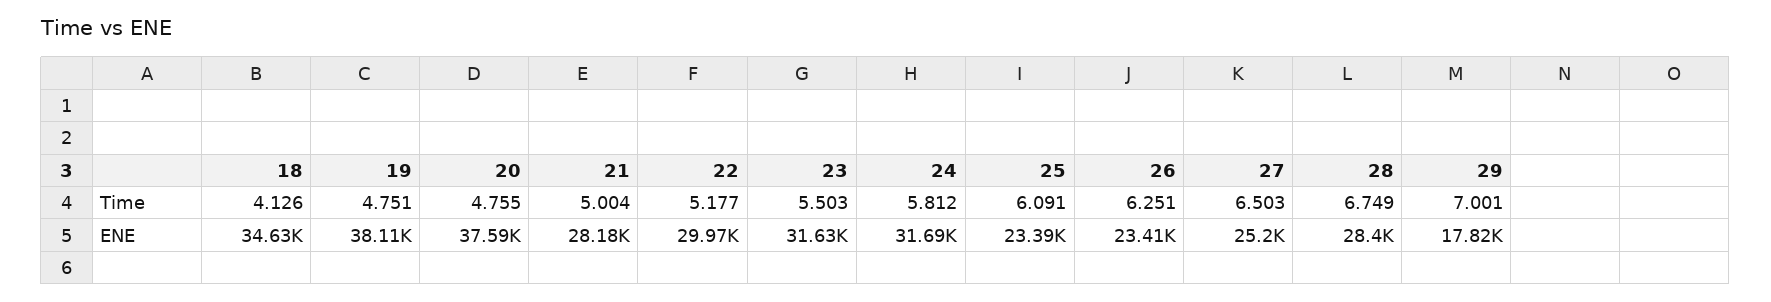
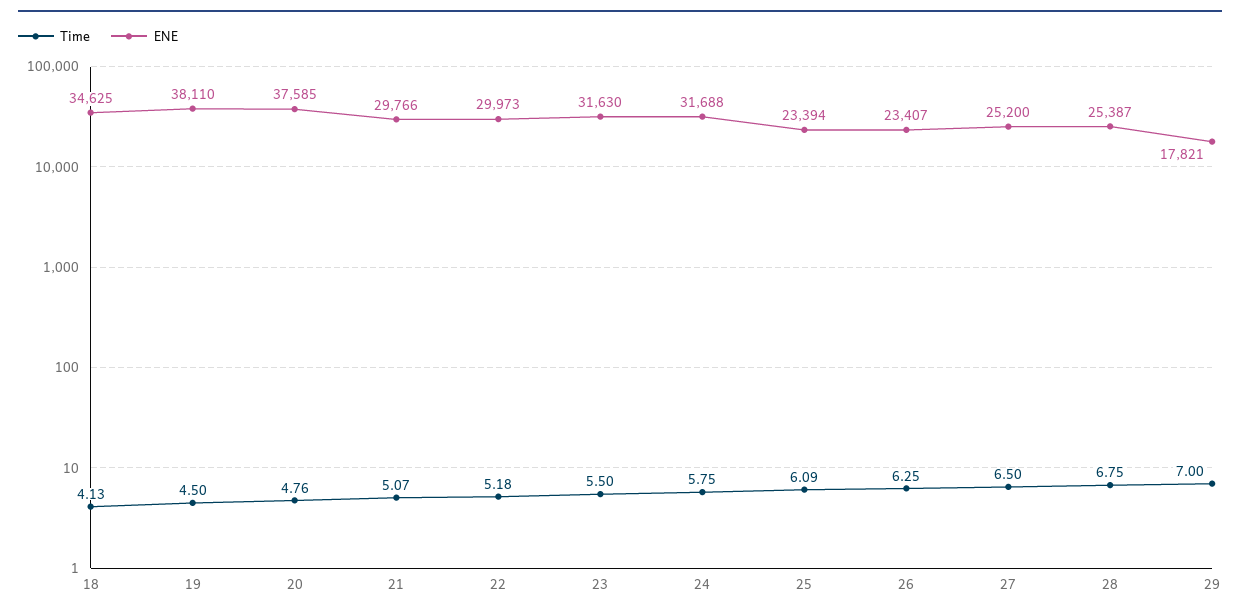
Time, 19: 4.751 -> 4.5
Time, 21: 5.004 -> 5.07
Time, 24: 5.812 -> 5.75
ENE, 21: 28180 -> 29766
ENE, 28: 28400 -> 25387

